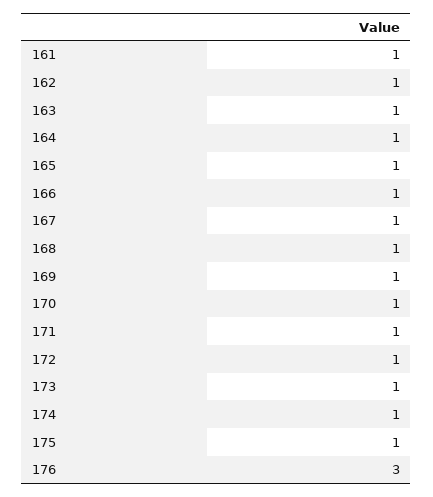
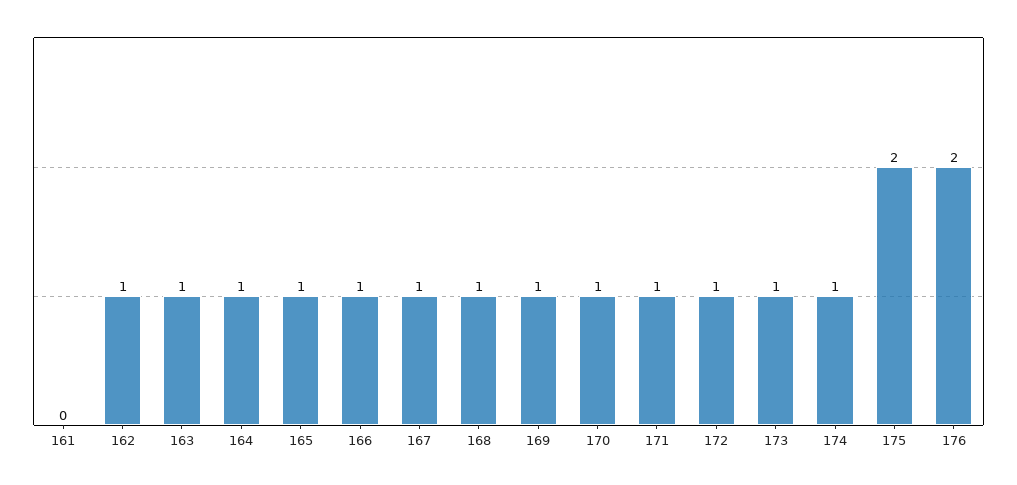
161: 1 -> 0
175: 1 -> 2
176: 3 -> 2

